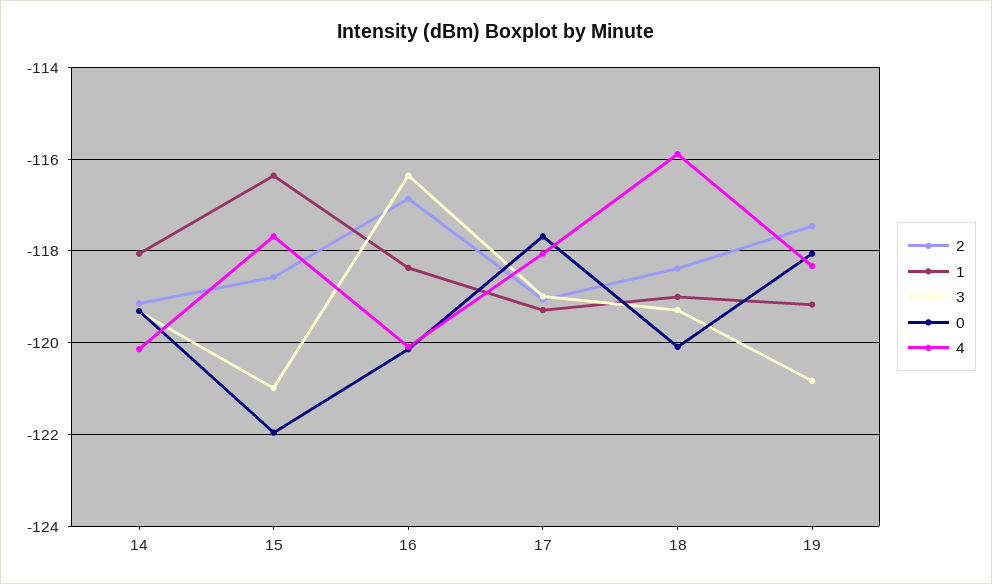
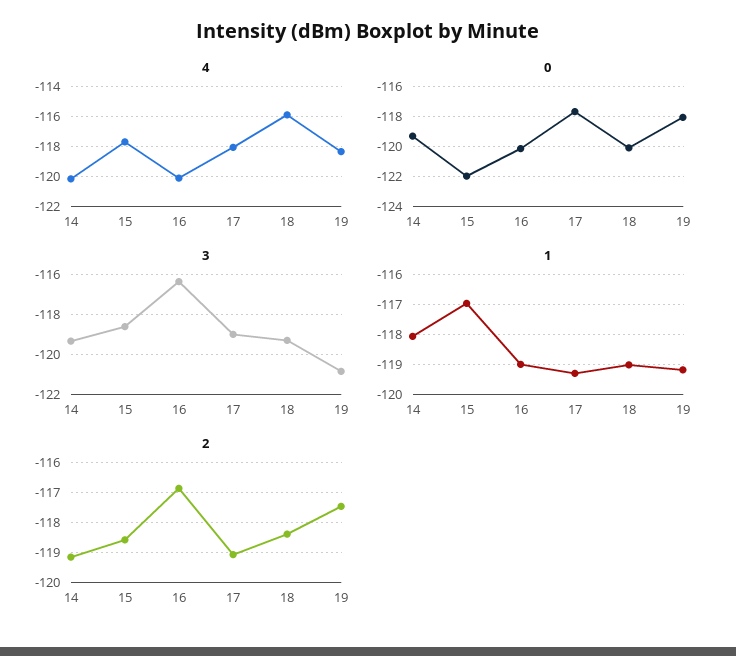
1, 15: -116.4 -> -117
3, 15: -121 -> -118.5
1, 16: -118.4 -> -119

